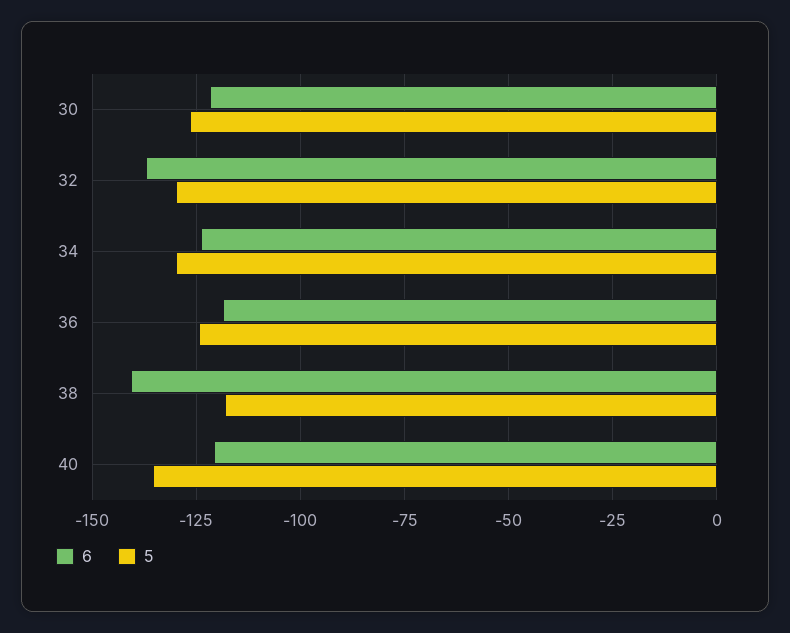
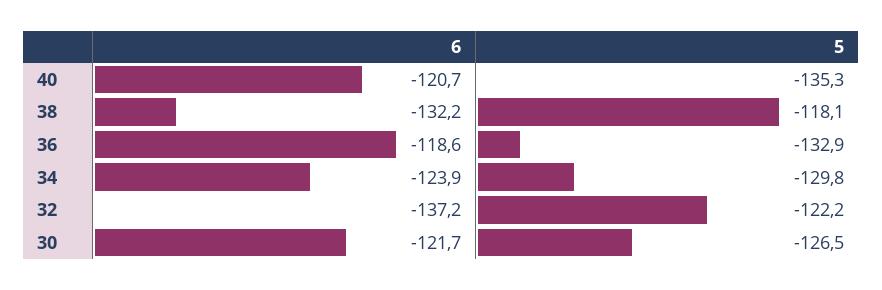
5, 32: -130 -> -122.2
5, 36: -125 -> -132.9
6, 38: -140 -> -132.2

